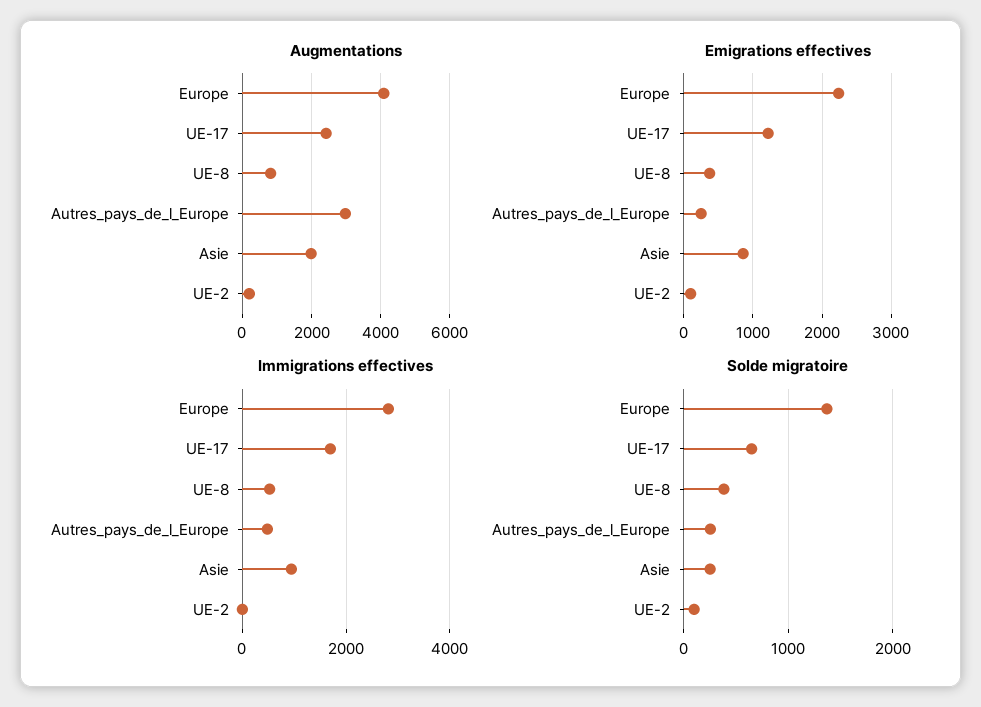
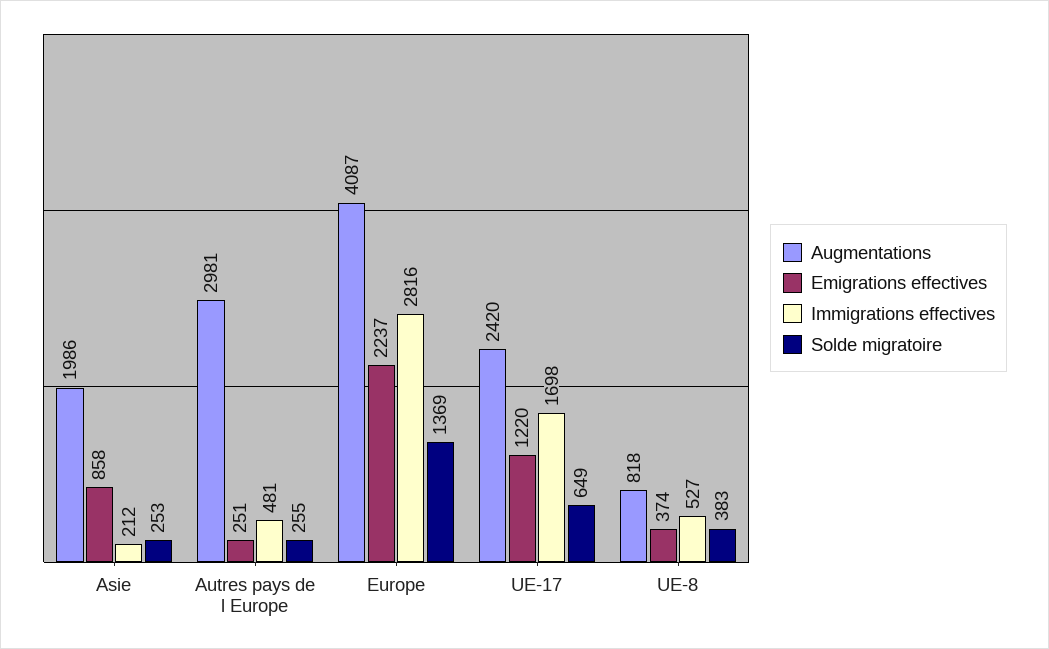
Augmentations, UE-2: 200 -> none
Emigrations effectives, UE-2: 100 -> none
Immigrations effectives, Asie: 1000 -> 212
Immigrations effectives, UE-2: 0 -> none
Solde migratoire, UE-2: 100 -> none

